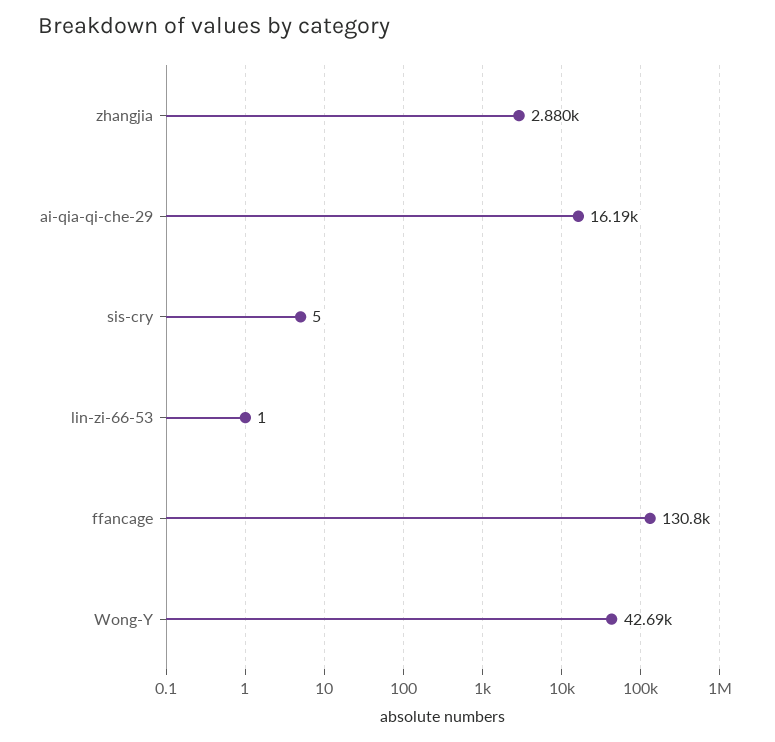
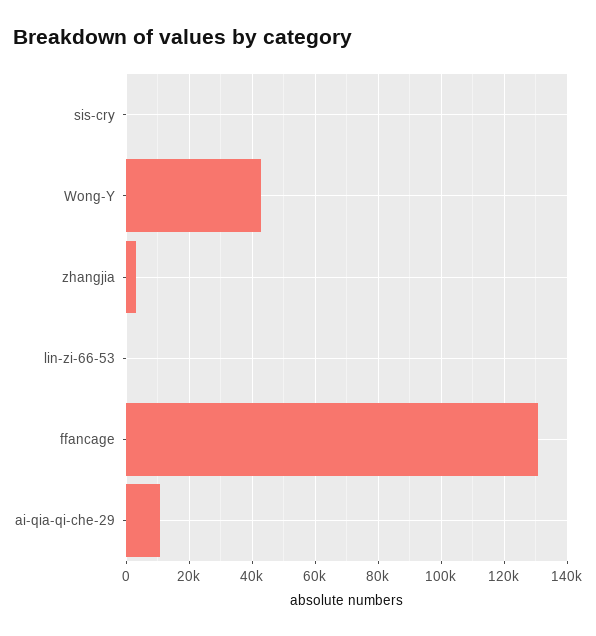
ai-qia-qi-che-29: 16190 -> 10000

